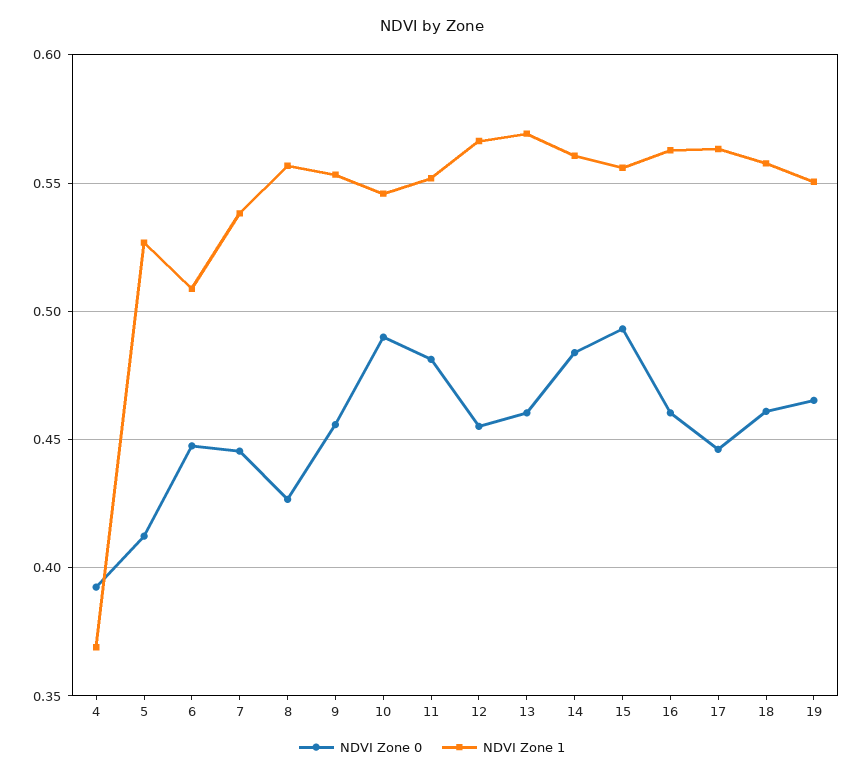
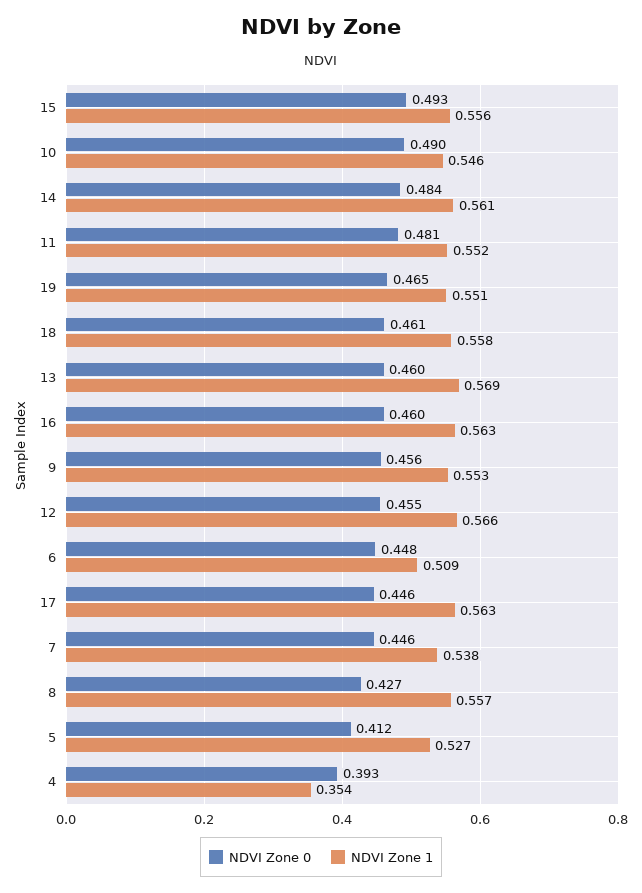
NDVI Zone 1, 4: 0.37 -> 0.354

